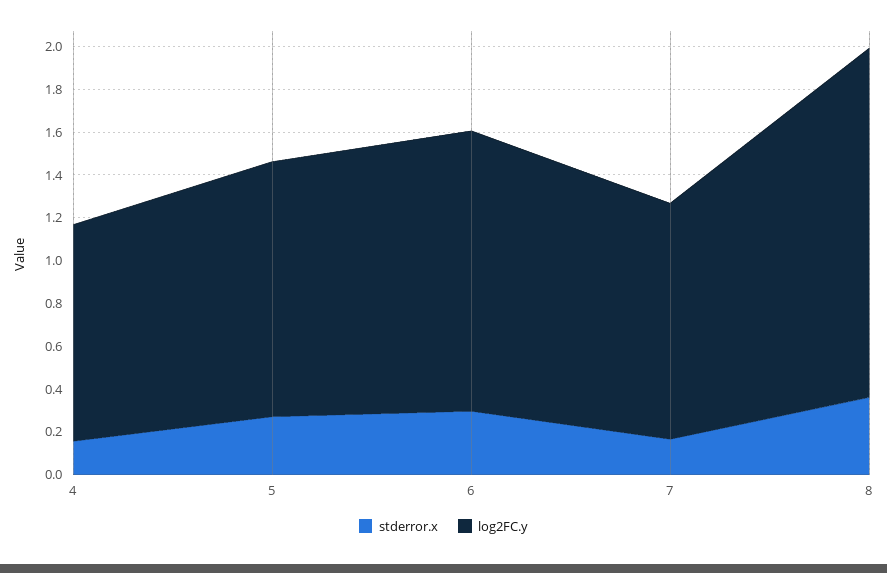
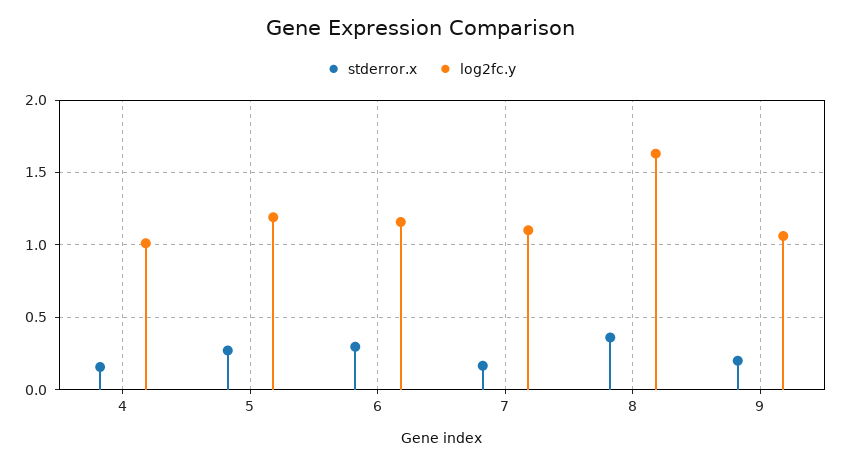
log2FC.y, 6: 1.3 -> 1.15
stderror.x, 9: none -> 0.2
log2FC.y, 9: none -> 1.05

